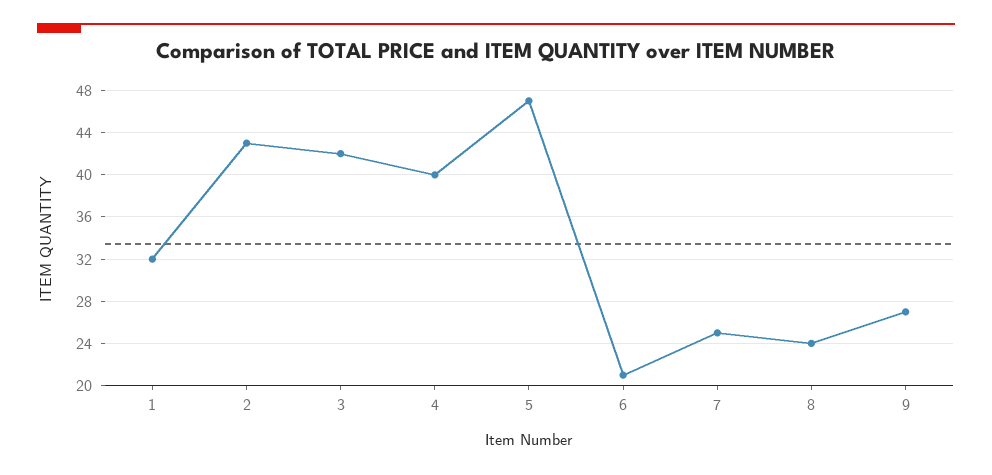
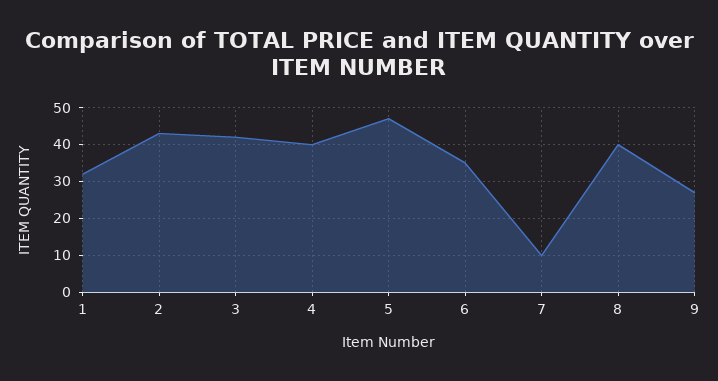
6: 21 -> 35
7: 25 -> 10
8: 24 -> 40

